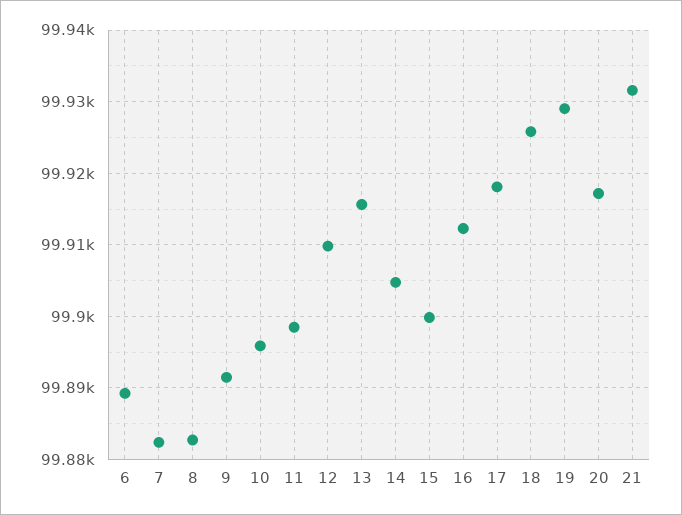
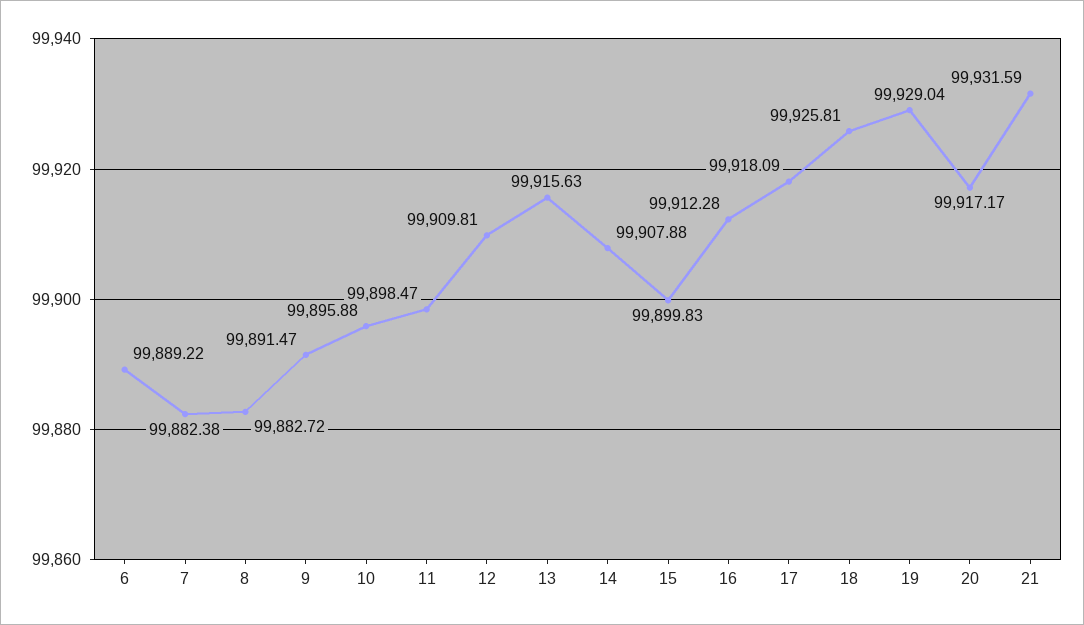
14: 99905 -> 99907.88

